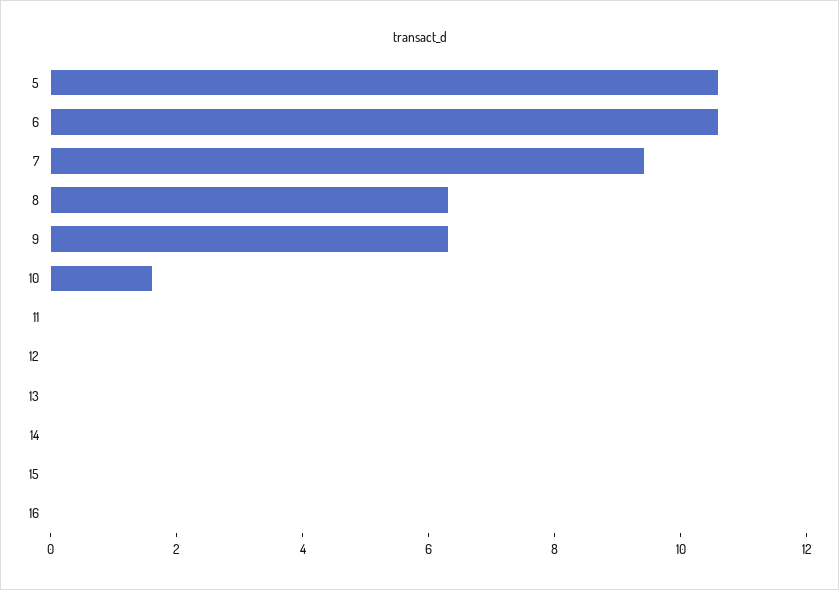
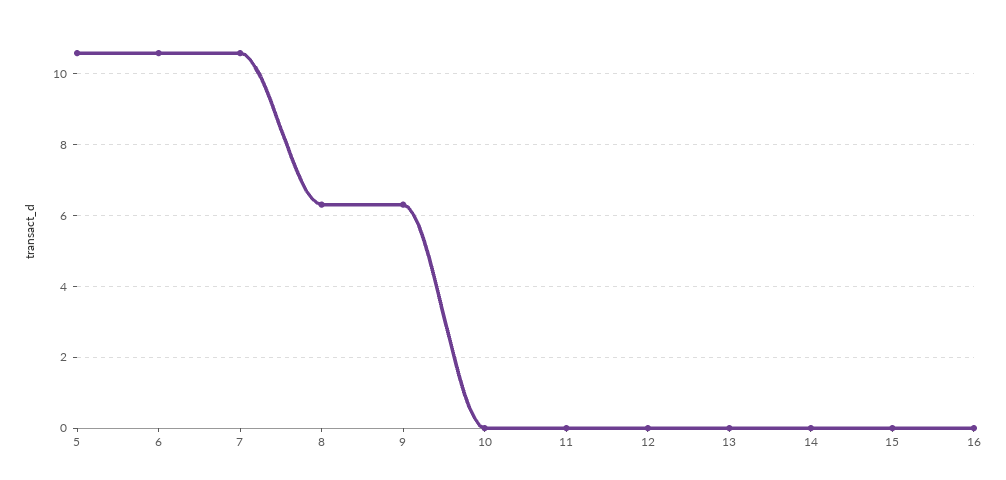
7: 9.5 -> 10.6
10: 1.5 -> 0

